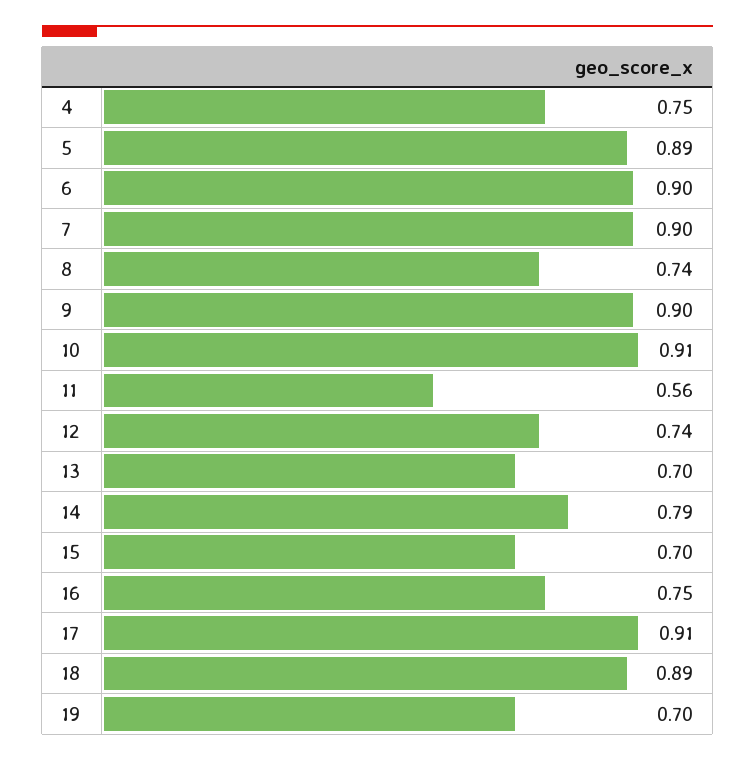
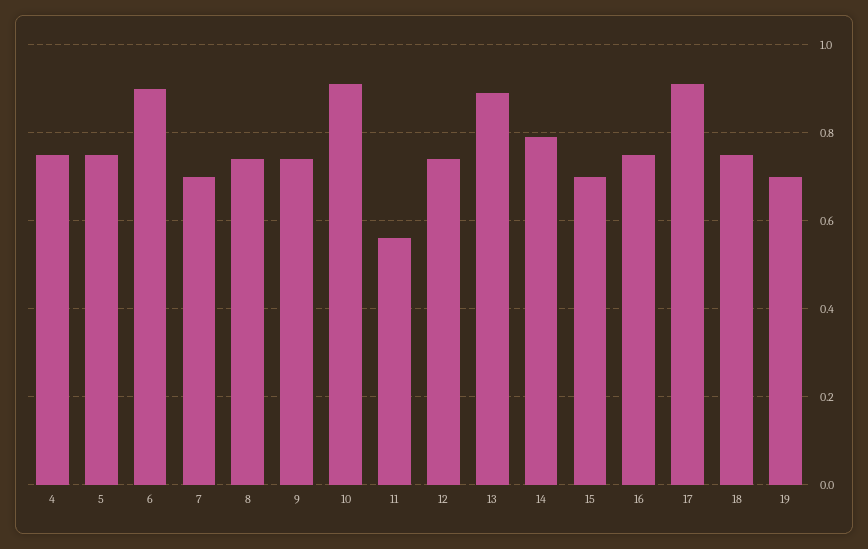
5: 0.89 -> 0.75
7: 0.9 -> 0.7
9: 0.9 -> 0.75
13: 0.7 -> 0.9
18: 0.89 -> 0.75

